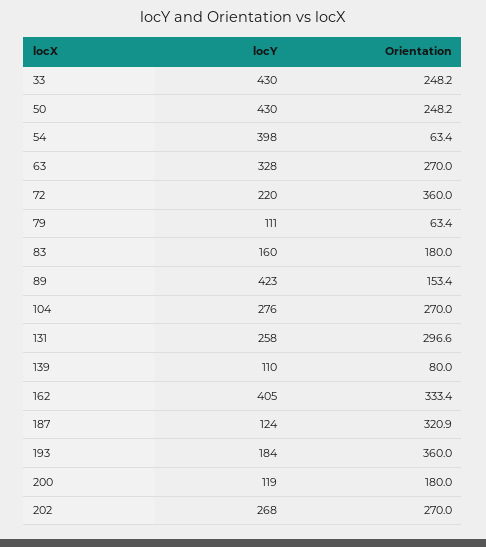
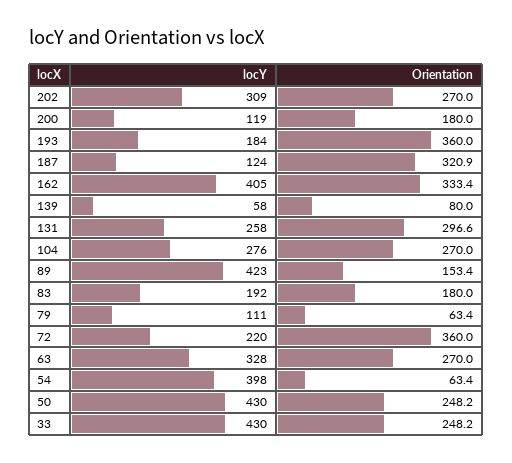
locY, 83: 160 -> 192
locY, 139: 110 -> 58
locY, 202: 268 -> 309

